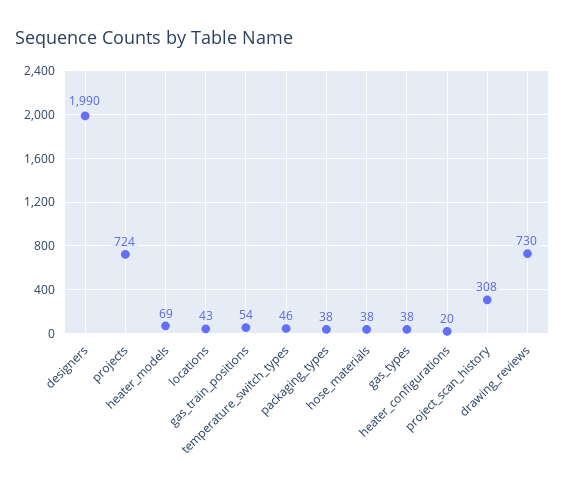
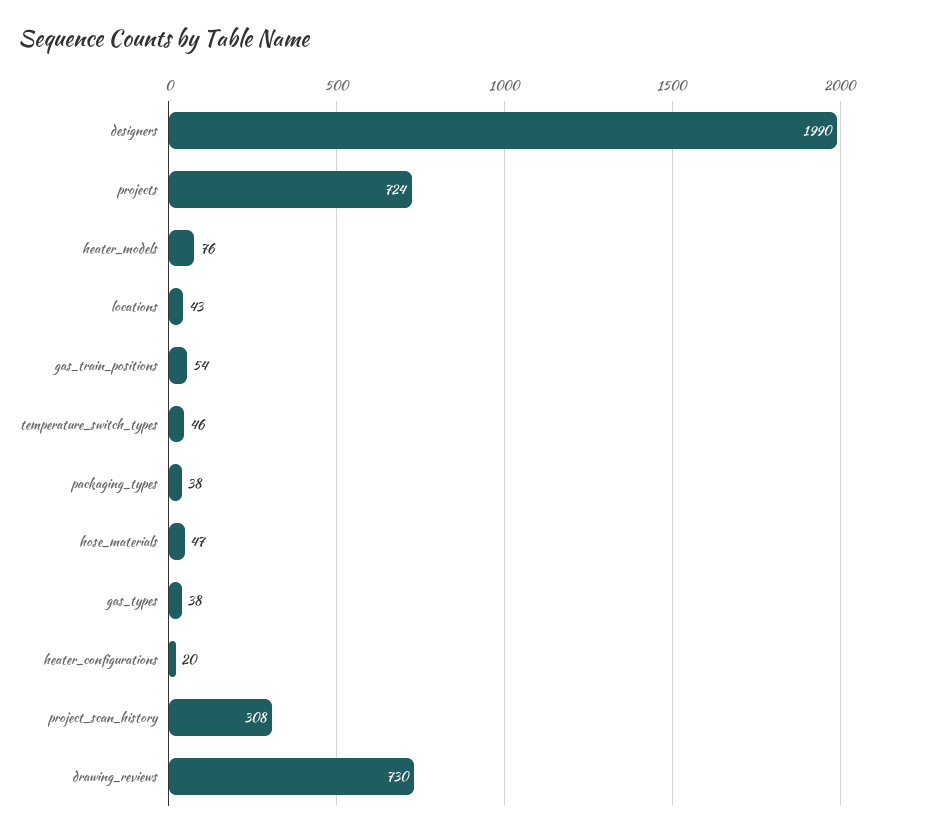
heater_models: 69 -> 76
hose_materials: 38 -> 47

